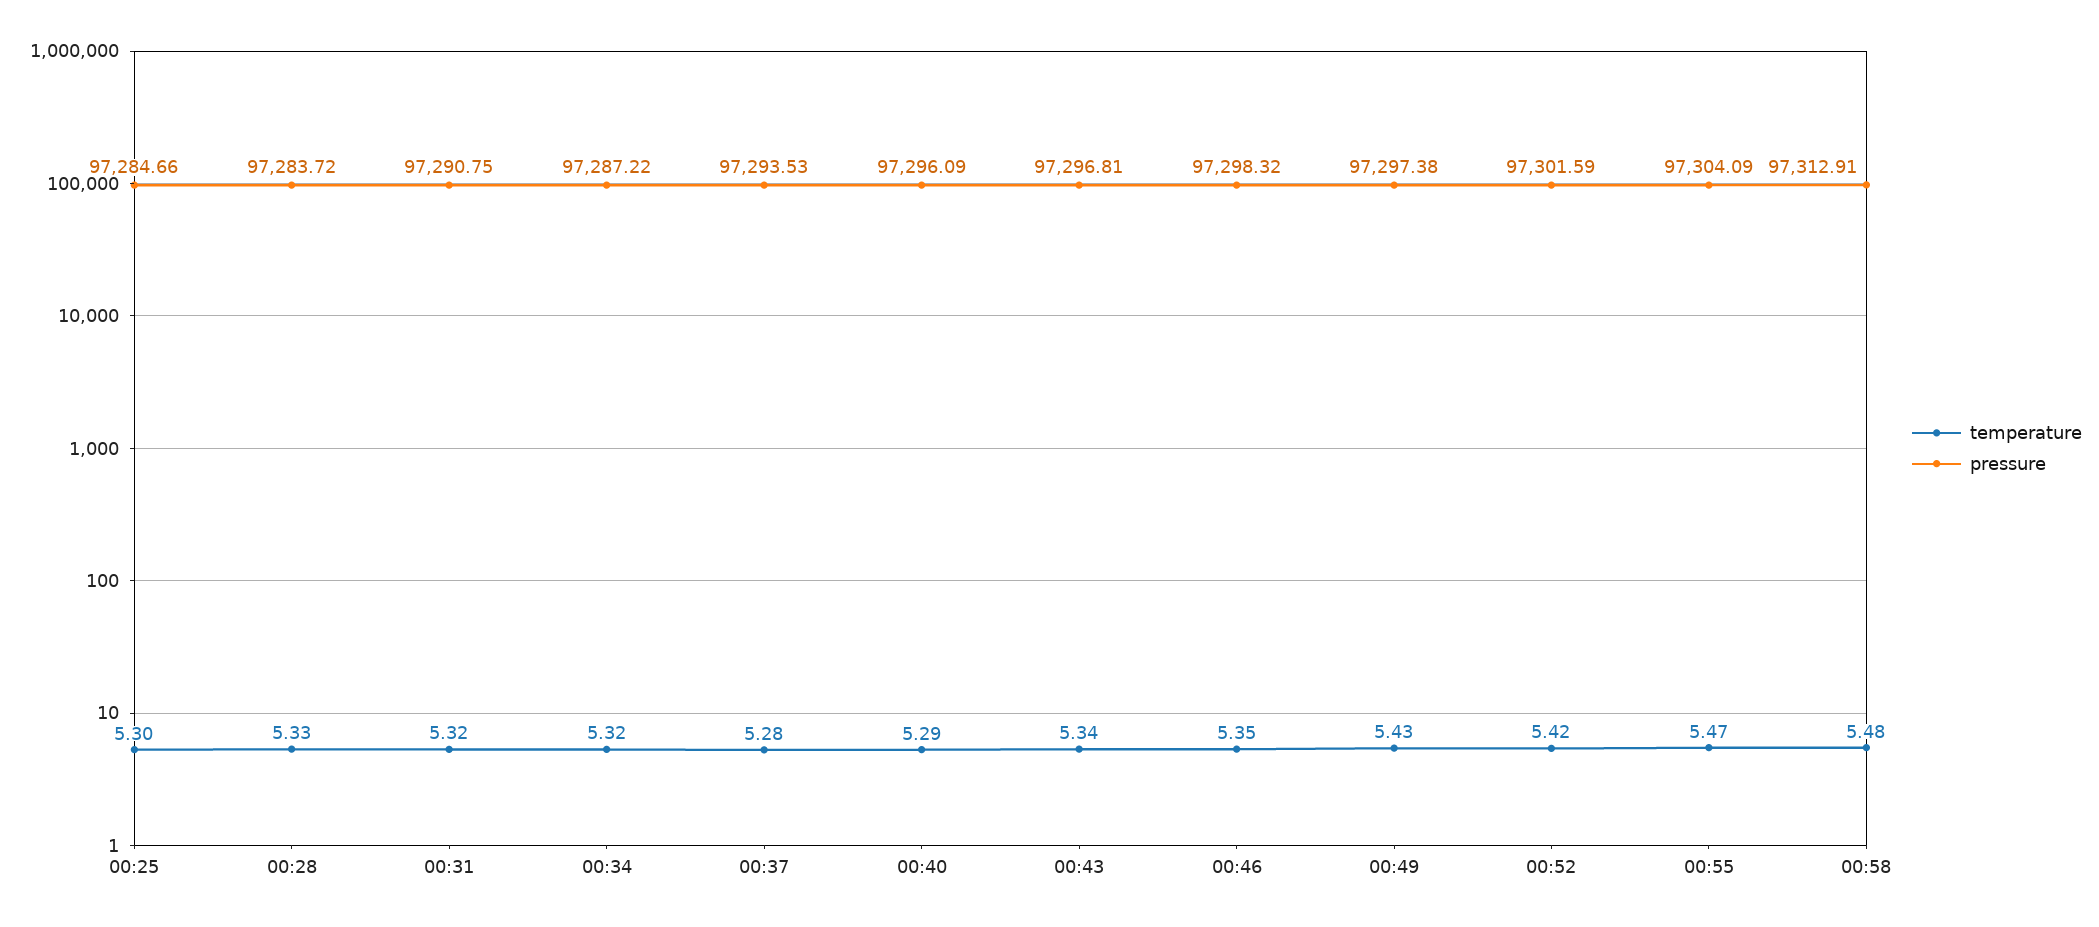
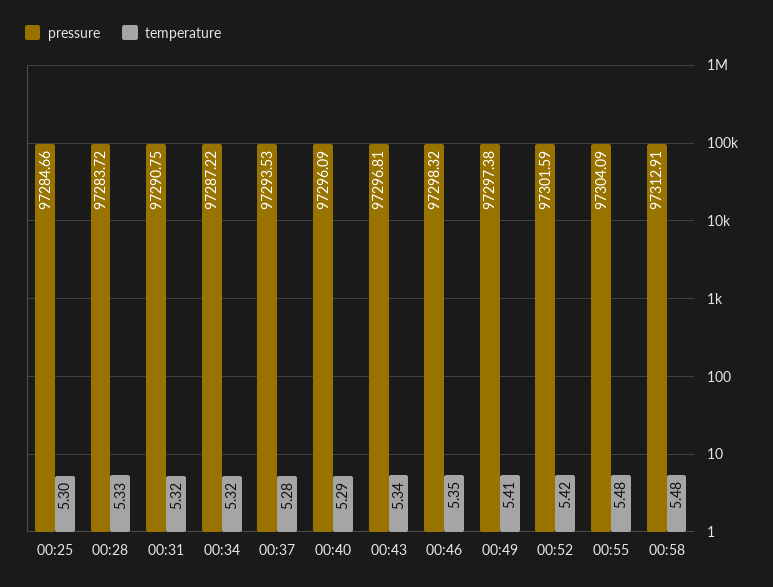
temperature, 00:49: 5.43 -> 5.41
temperature, 00:55: 5.47 -> 5.48

